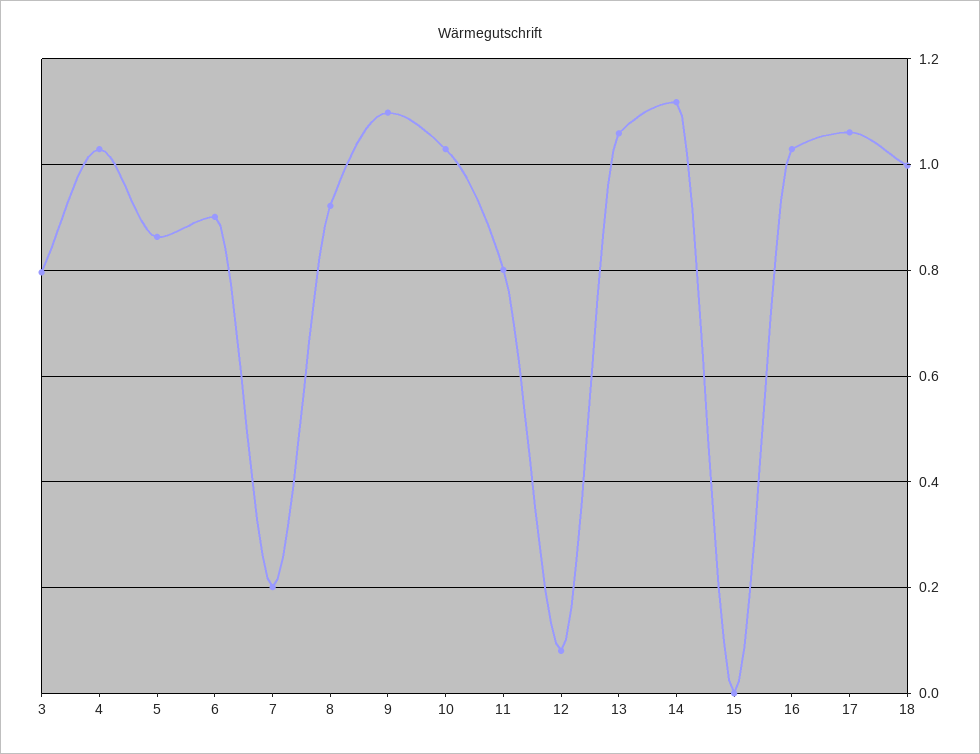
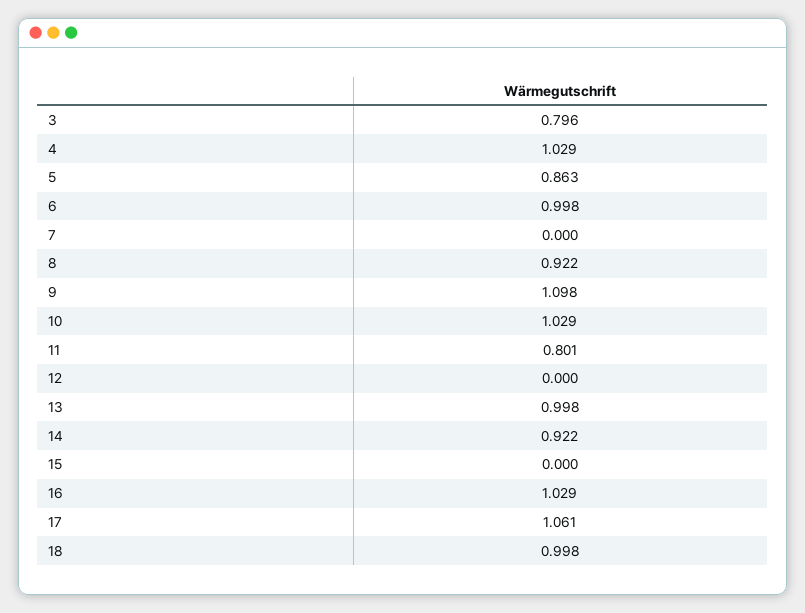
6: 0.9 -> 0.998
7: 0.2 -> 0
12: 0.08 -> 0
13: 1.06 -> 0.998
14: 1.12 -> 0.922

